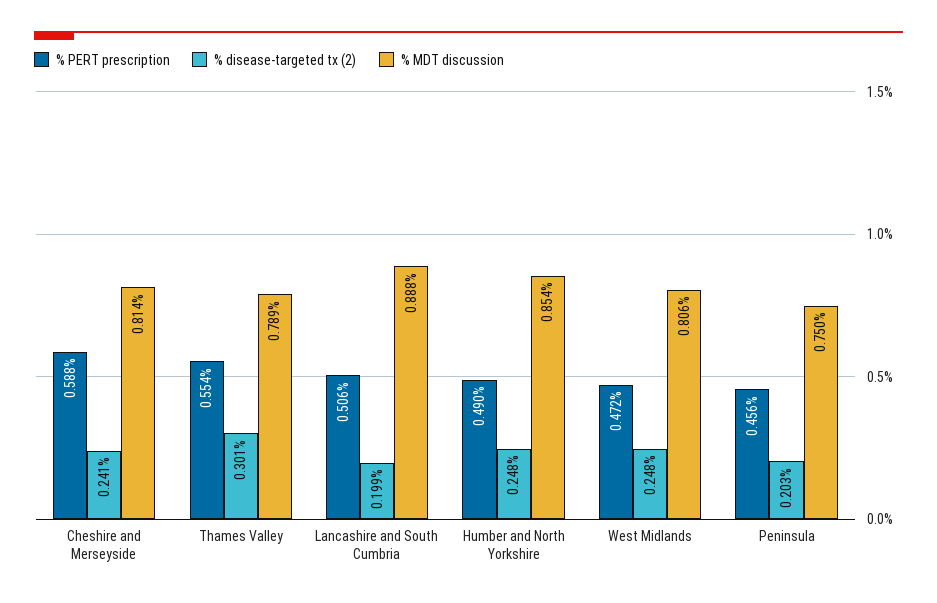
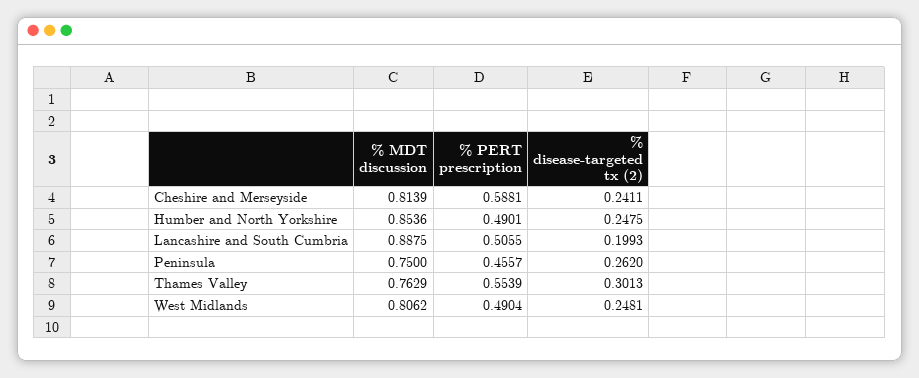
% MDT discussion, Thames Valley: 0.789 -> 0.7629
% PERT prescription, West Midlands: 0.472 -> 0.4904
% disease-targeted tx (2), Peninsula: 0.203 -> 0.262

